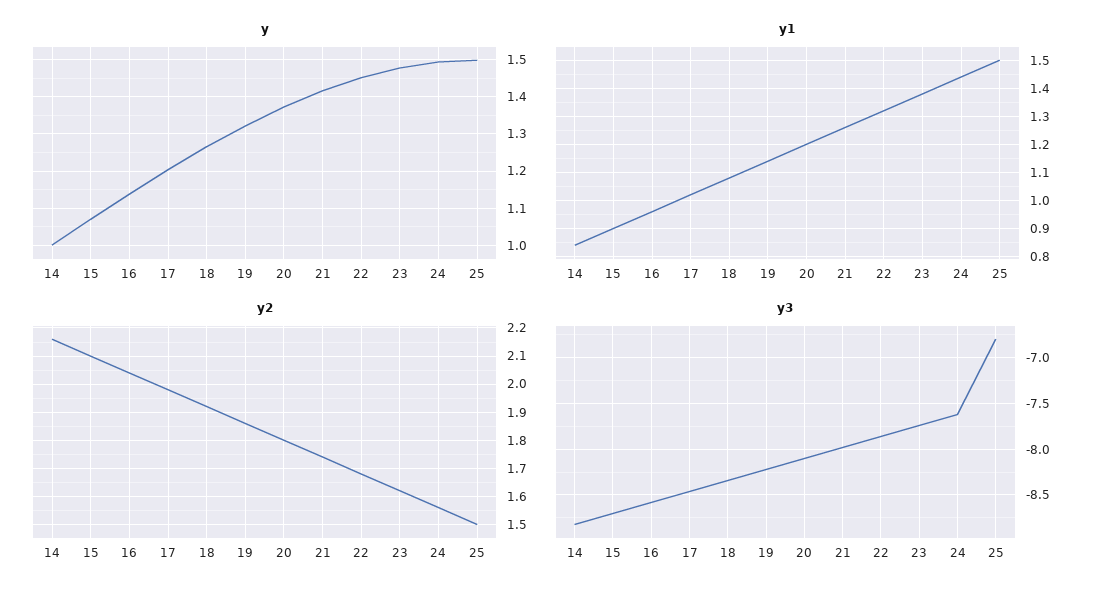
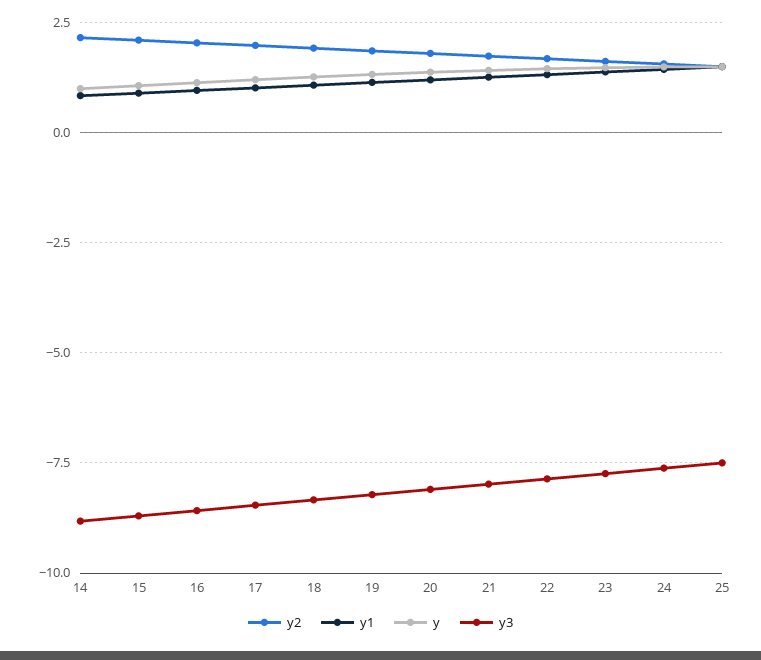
y3, 25: -6.8 -> -7.5

